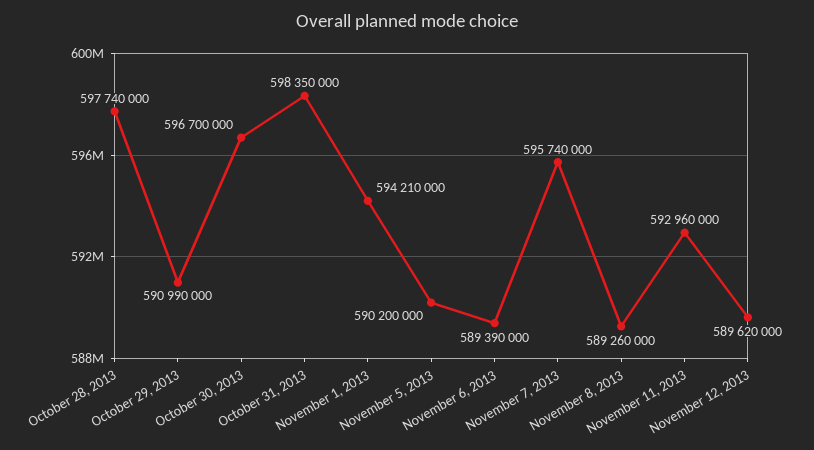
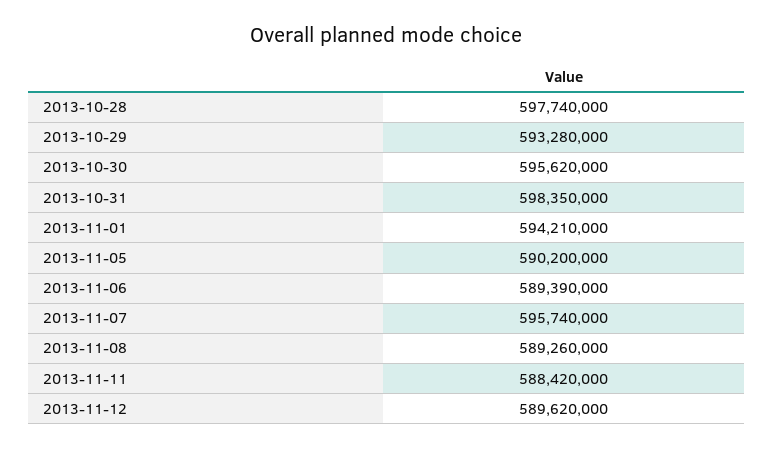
October 29, 2013: 590990000 -> 593280000
October 30, 2013: 596700000 -> 595620000
November 11, 2013: 592960000 -> 588420000

